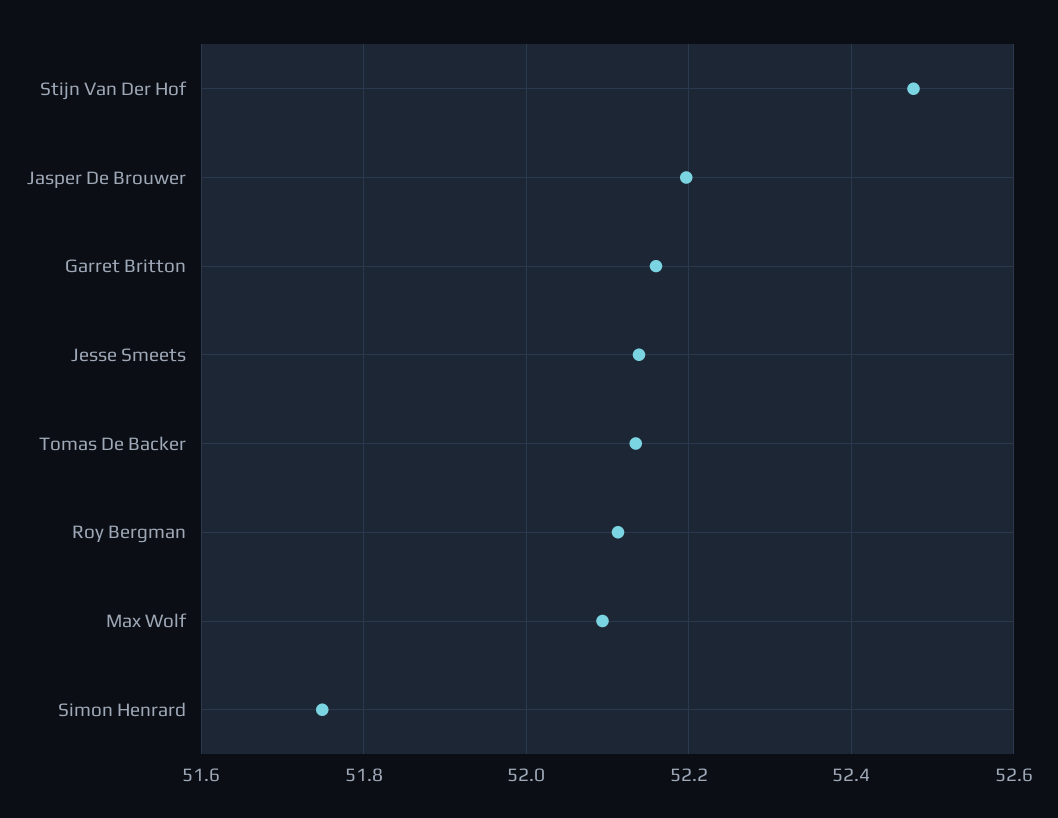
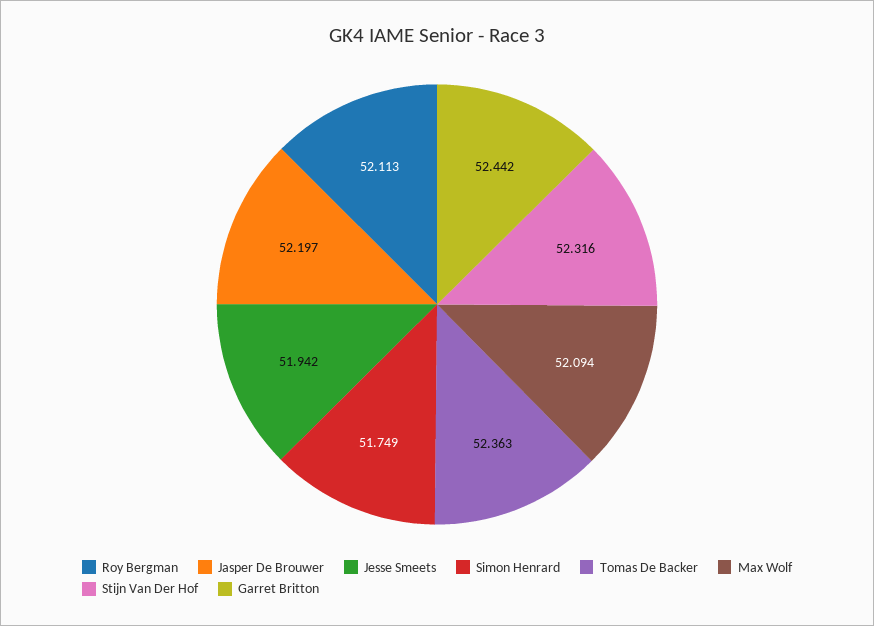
Stijn Van Der Hof: 52.48 -> 52.316
Garret Britton: 52.16 -> 52.442
Jesse Smeets: 52.14 -> 51.942
Tomas De Backer: 52.14 -> 52.363

